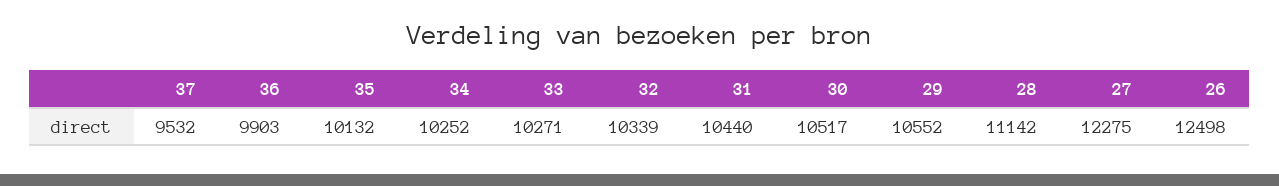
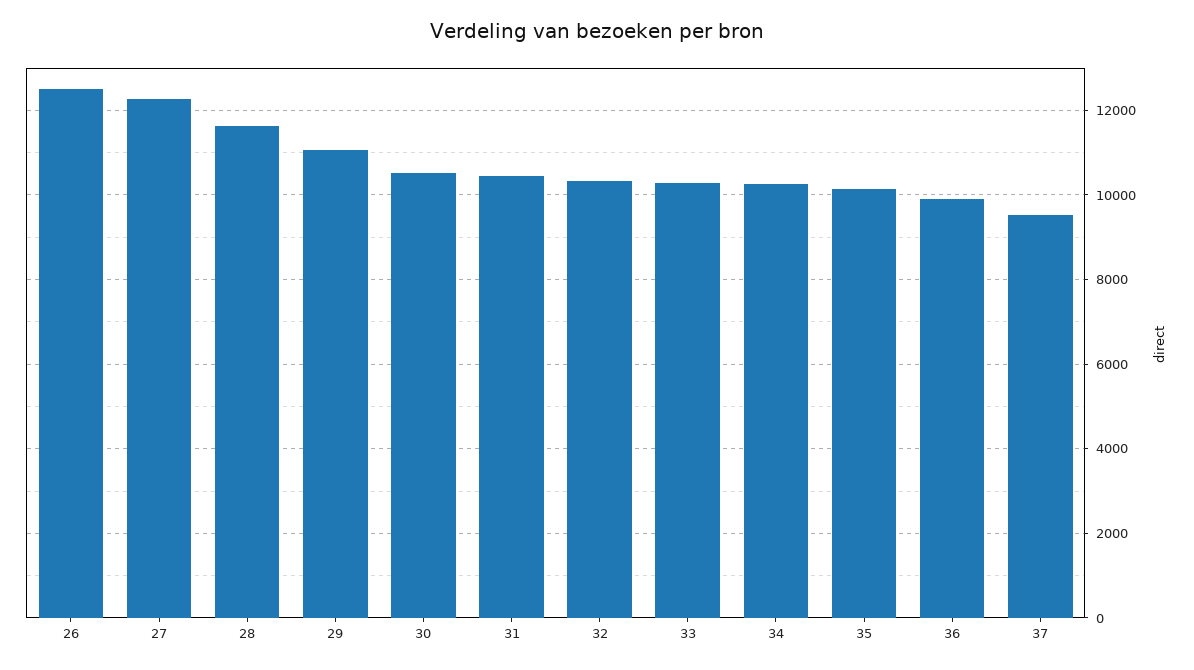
29: 10552 -> 11000
28: 11142 -> 11600

